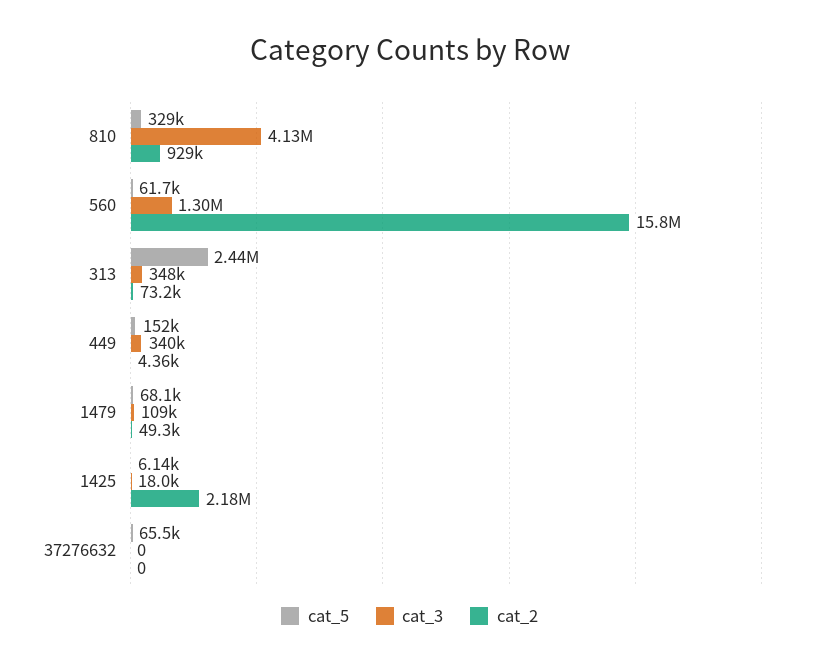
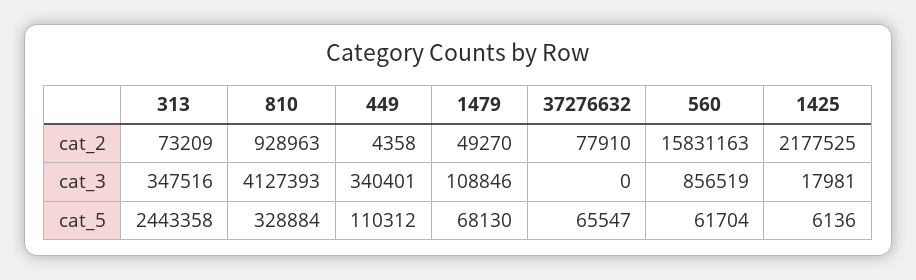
cat_3, 560: 1300000 -> 856519
cat_5, 449: 152000 -> 110312
cat_2, 37276632: 0 -> 77910

